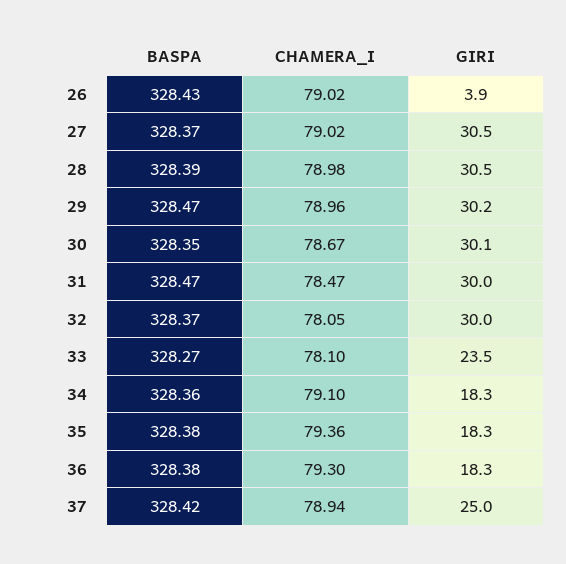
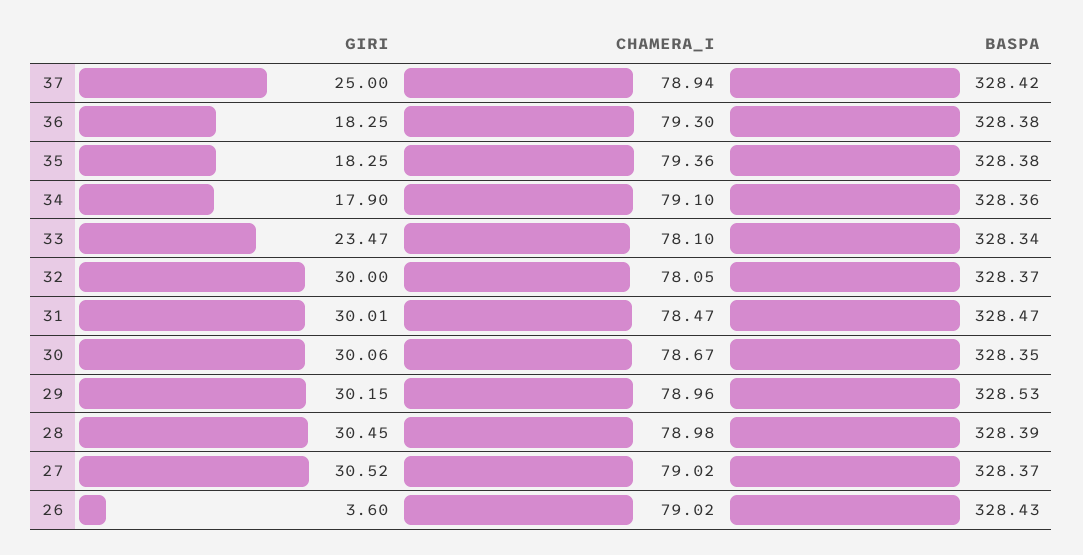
GIRI, 26: 3.9 -> 3.6
BASPA, 29: 328.47 -> 328.53
BASPA, 33: 328.27 -> 328.34
GIRI, 34: 18.3 -> 17.9

